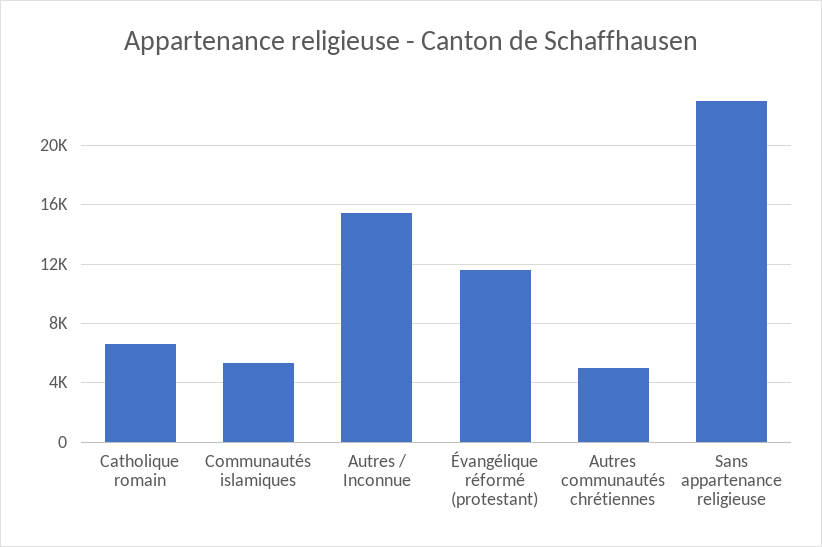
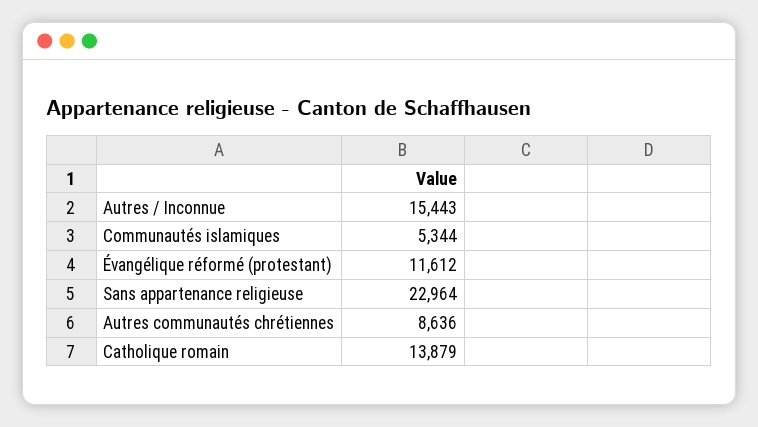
Catholique romain: 6500 -> 13879
Autres communautés chrétiennes: 5000 -> 8636

